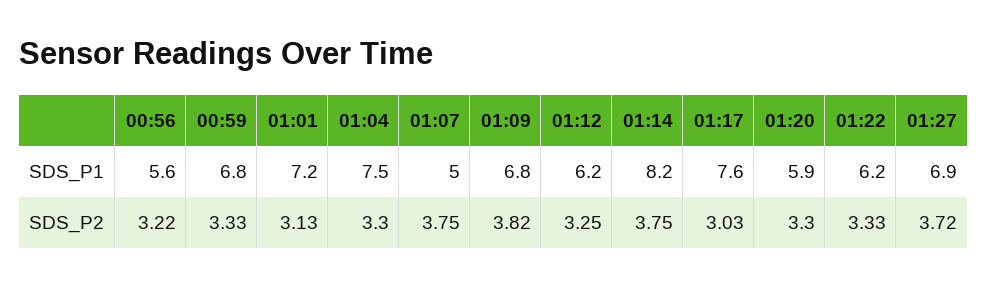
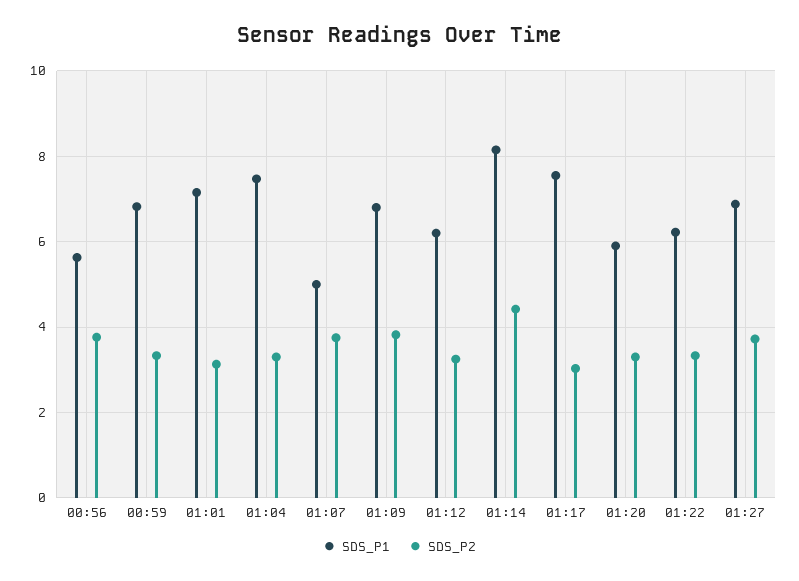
SDS_P2, 00:56: 3.22 -> 3.8
SDS_P2, 01:14: 3.75 -> 4.4

